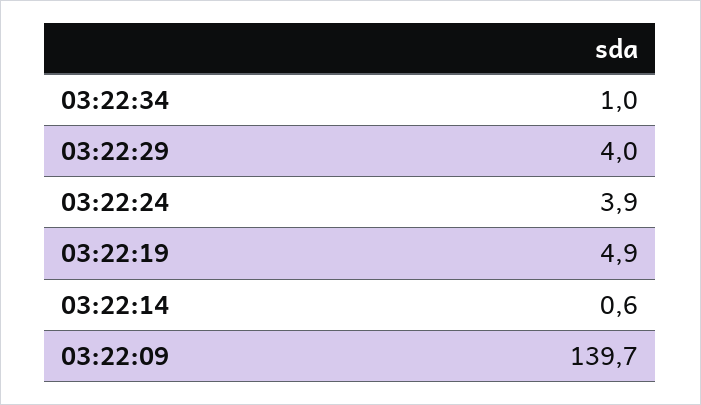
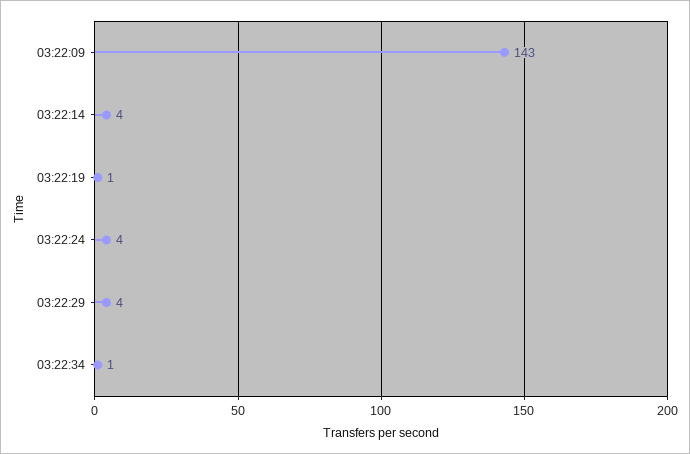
03:22:19: 4.9 -> 1
03:22:14: 0.6 -> 4
03:22:09: 139.7 -> 143

